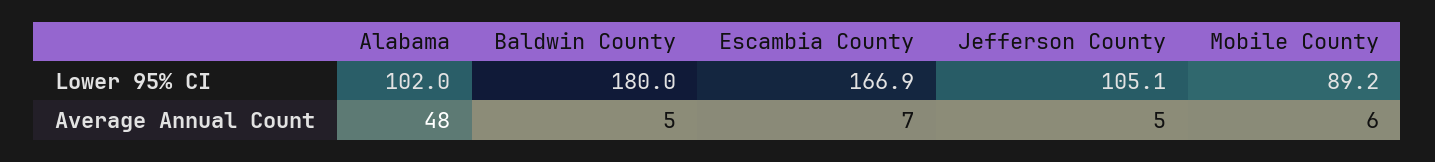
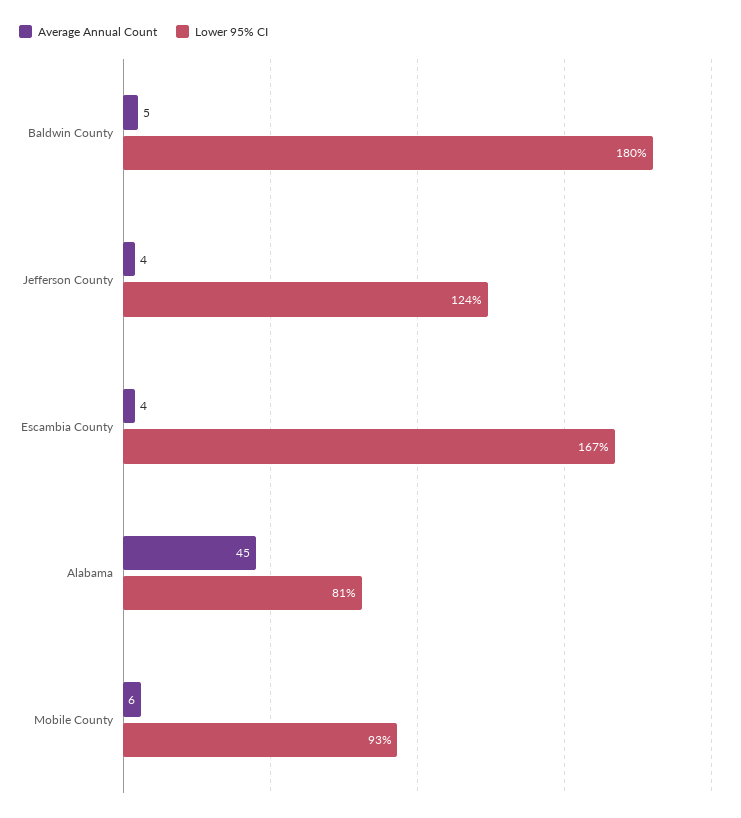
Lower 95% CI, Alabama: 102 -> 81
Lower 95% CI, Jefferson County: 105.1 -> 124
Lower 95% CI, Mobile County: 89.2 -> 93
Average Annual Count, Alabama: 48 -> 45
Average Annual Count, Escambia County: 7 -> 4
Average Annual Count, Jefferson County: 5 -> 4

